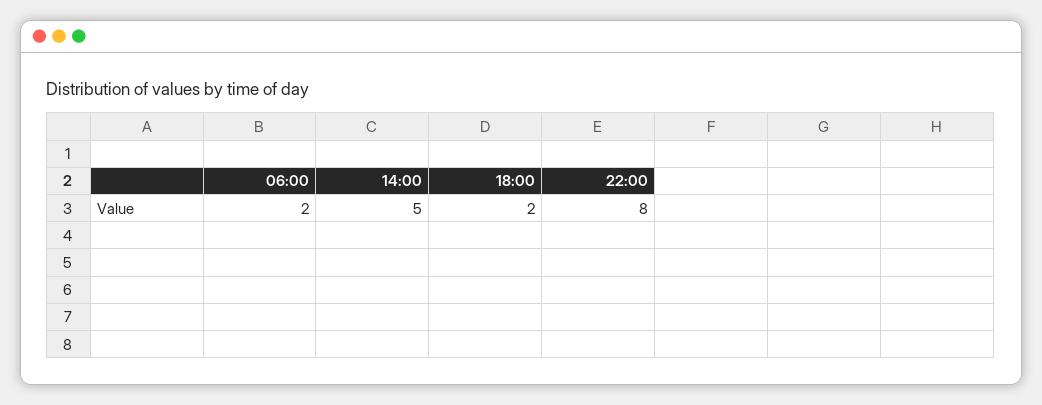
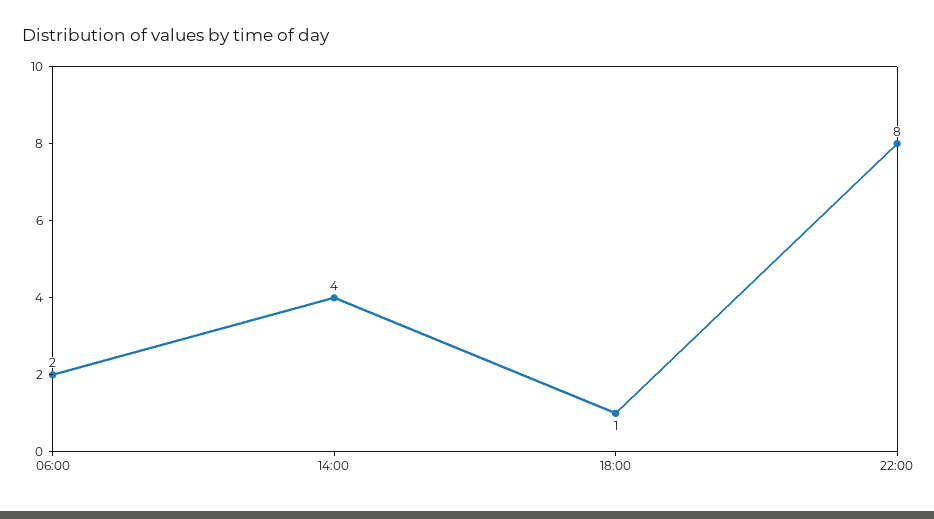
14:00: 5 -> 4
18:00: 2 -> 1

